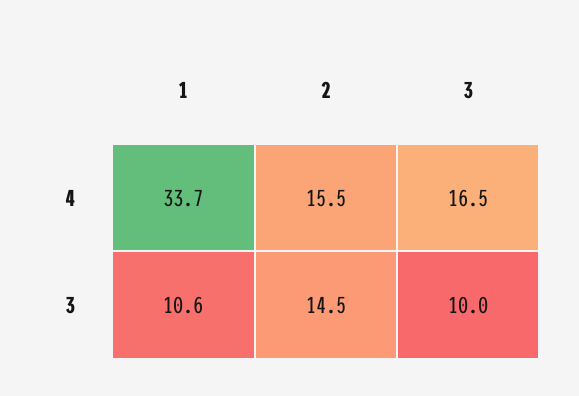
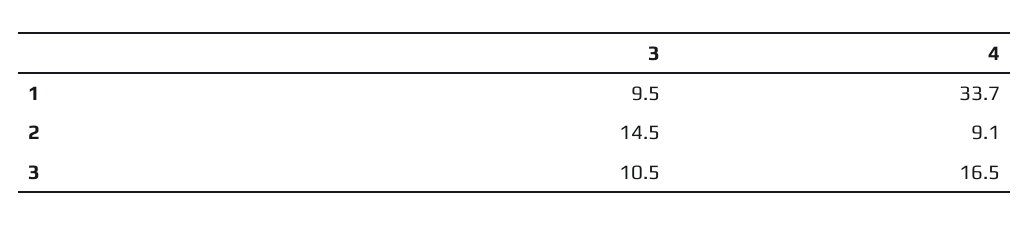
2, 4: 15.5 -> 9.1
1, 3: 10.6 -> 9.5
3, 3: 10 -> 10.5

